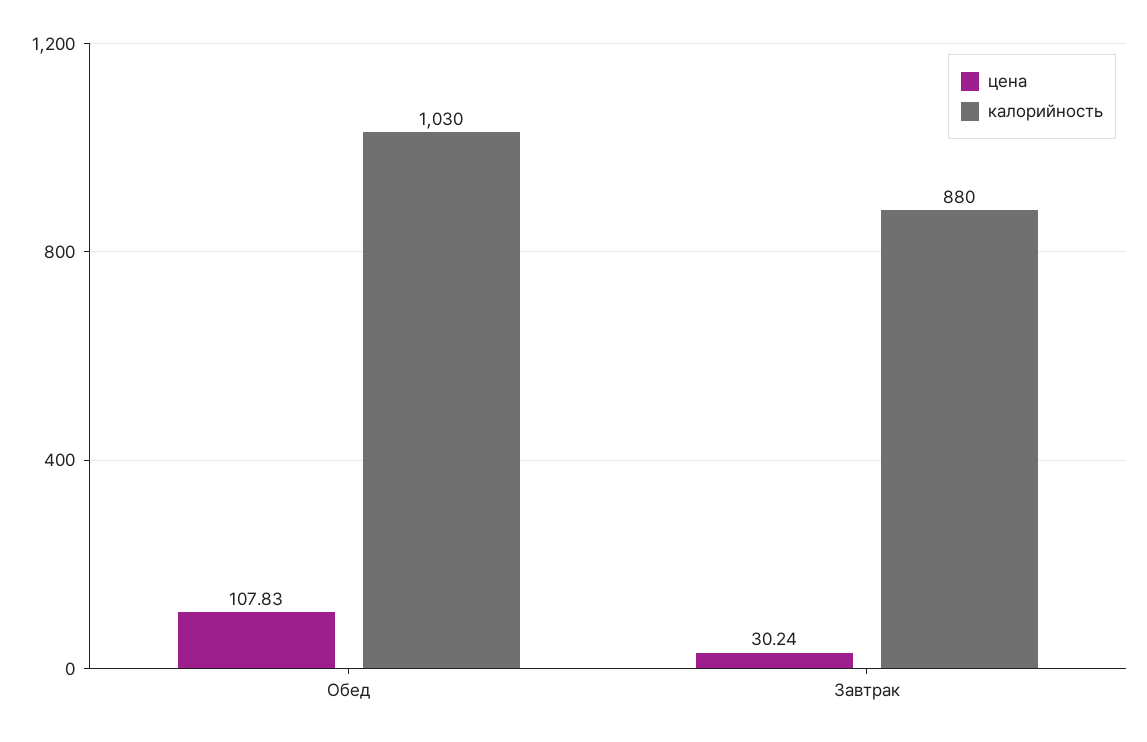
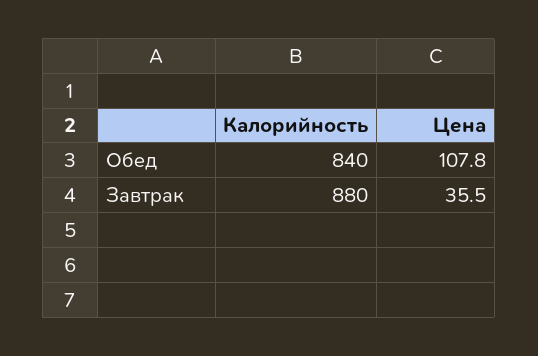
калорийность, Обед: 1030 -> 840
цена, Завтрак: 30.24 -> 35.5

